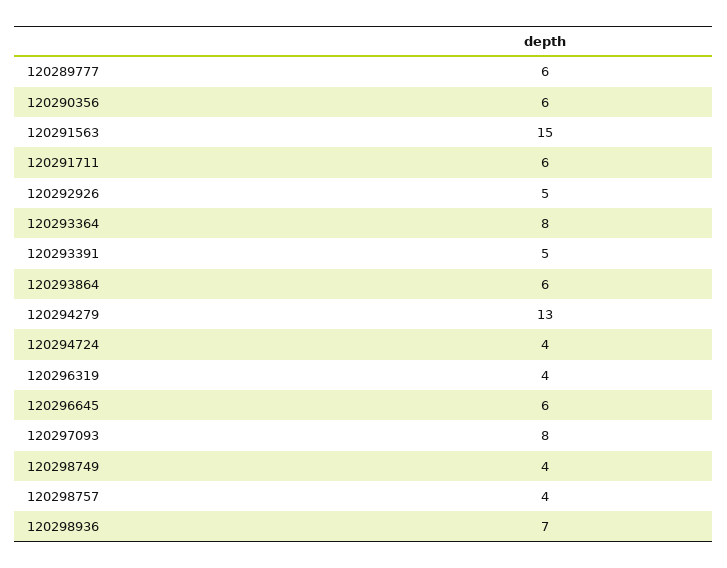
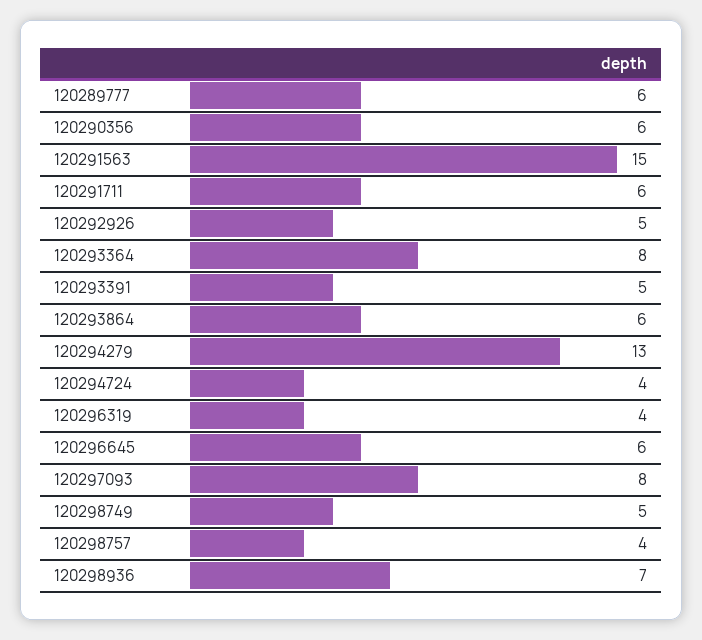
120298749: 4 -> 5

